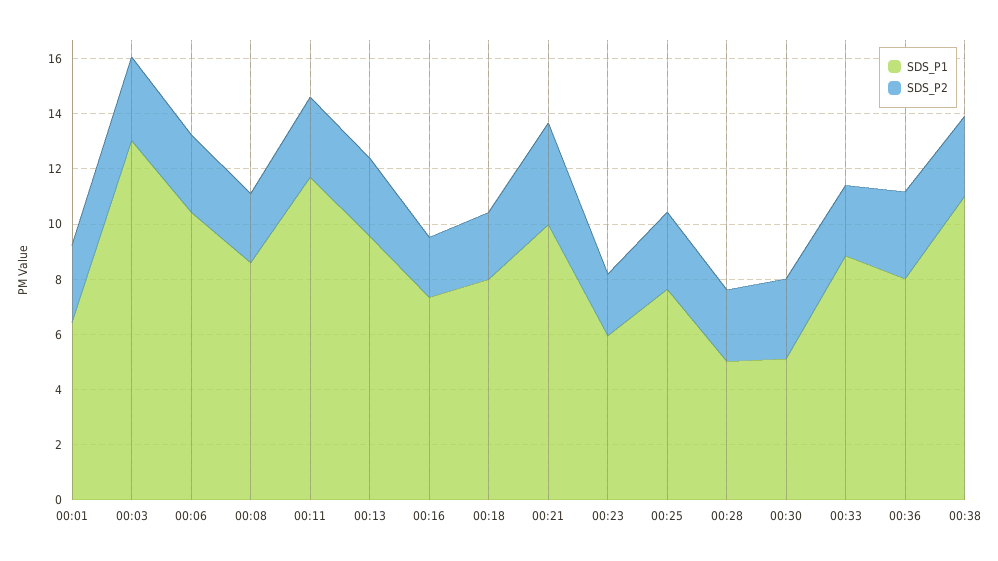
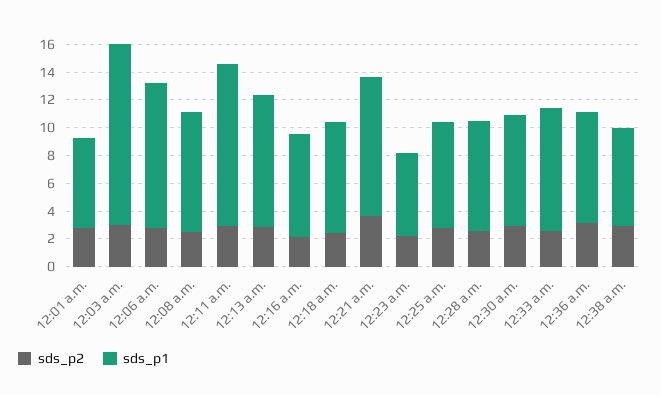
SDS_P1, 00:28: 5 -> 8
SDS_P1, 00:30: 5 -> 8
SDS_P1, 00:38: 11 -> 7

